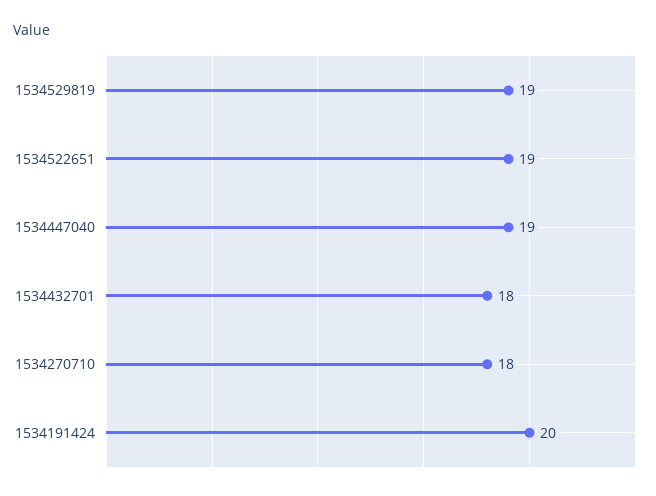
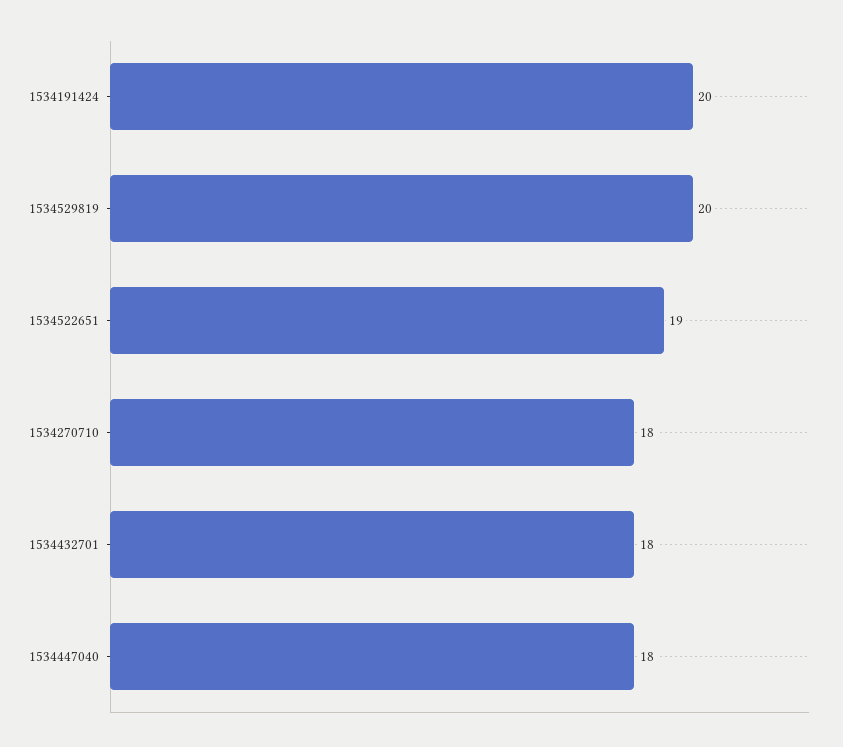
1534529819: 19 -> 20
1534447040: 19 -> 18

